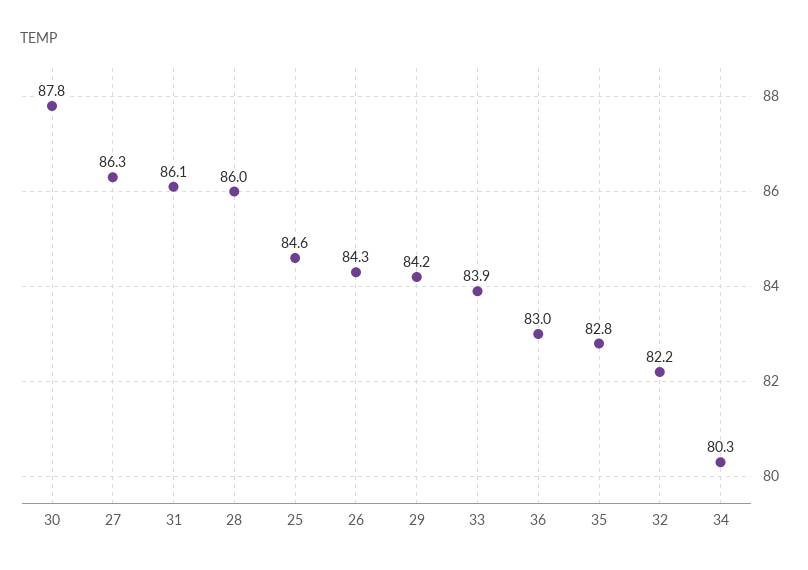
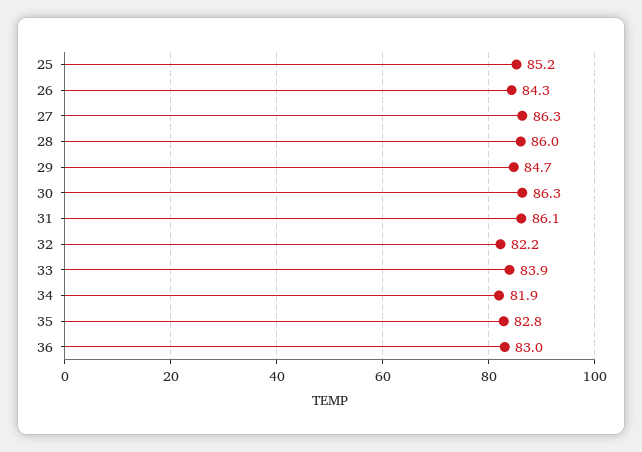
30: 87.8 -> 86.3
25: 84.6 -> 85.2
29: 84.2 -> 84.7
34: 80.3 -> 81.9

